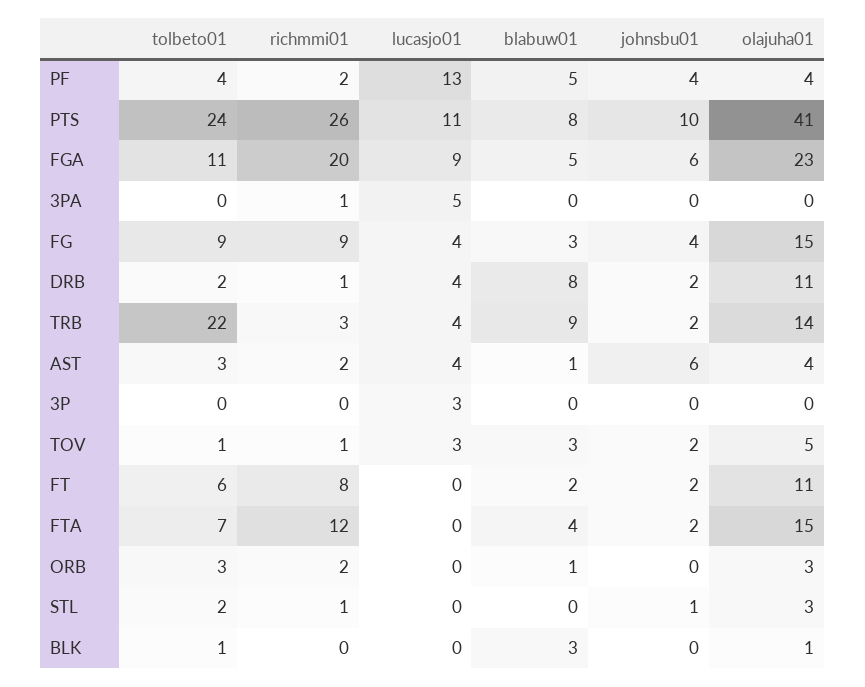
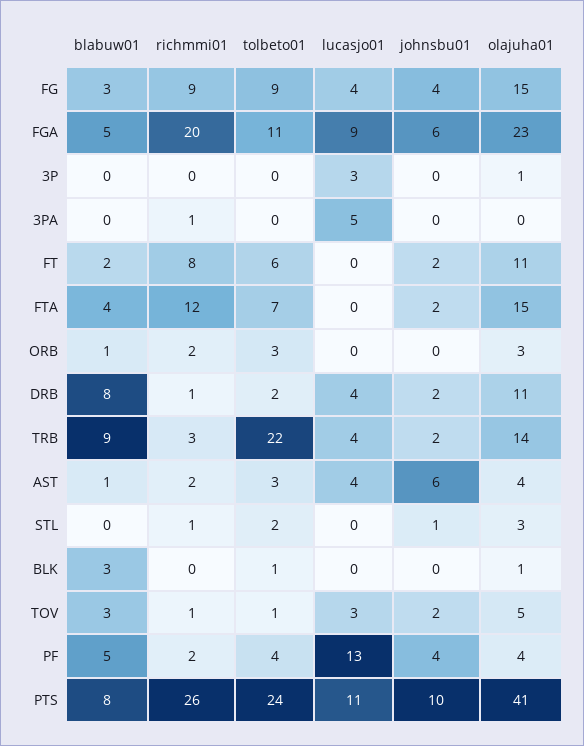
olajuha01, 3P: 0 -> 1

